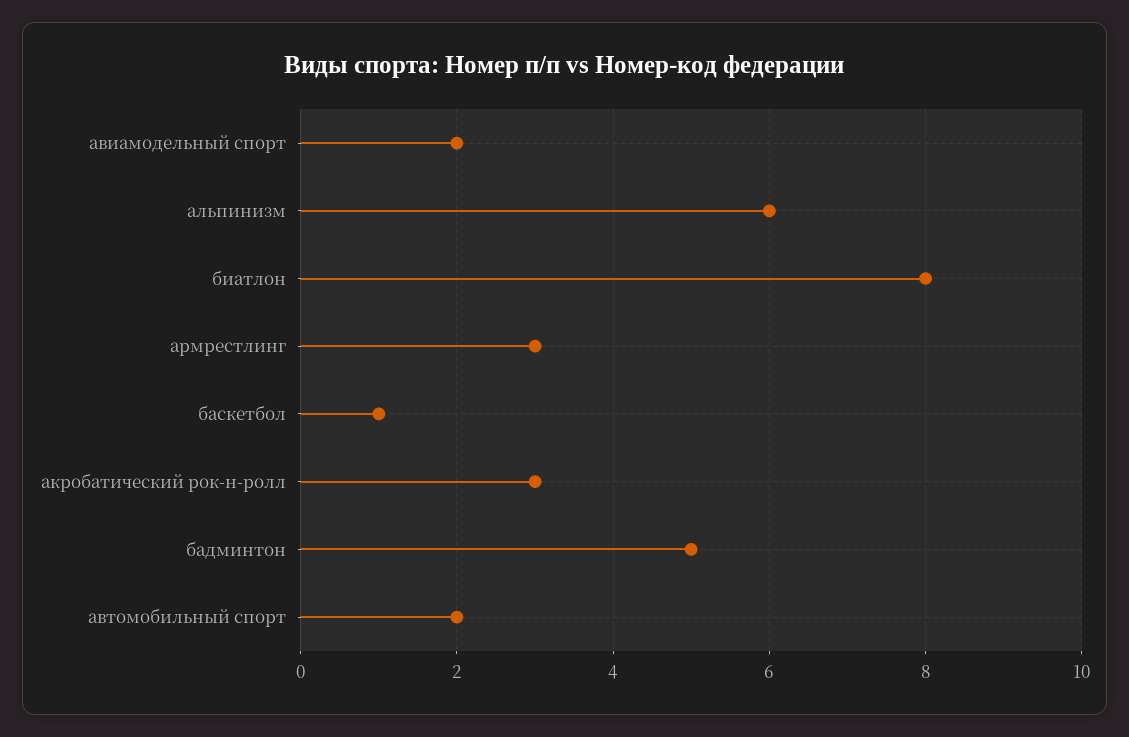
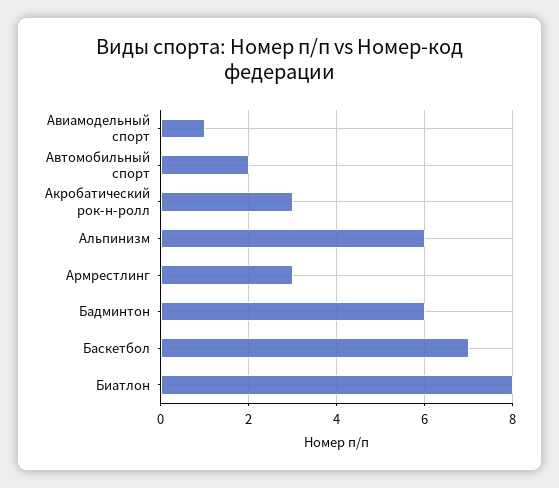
авиамодельный спорт: 2 -> 1
баскетбол: 1 -> 7
бадминтон: 5 -> 6

